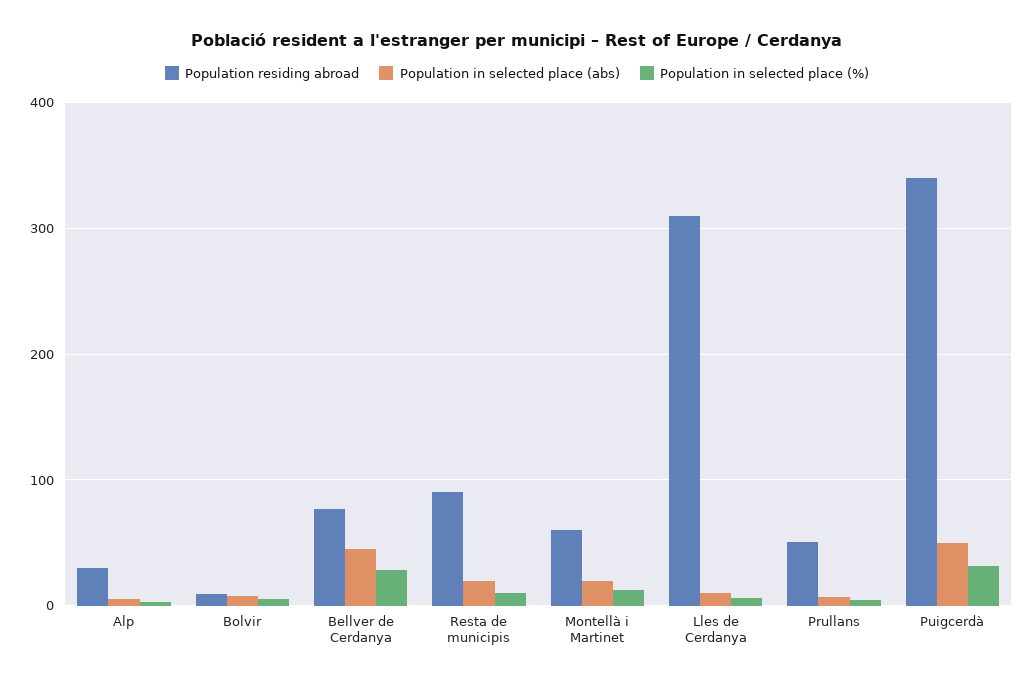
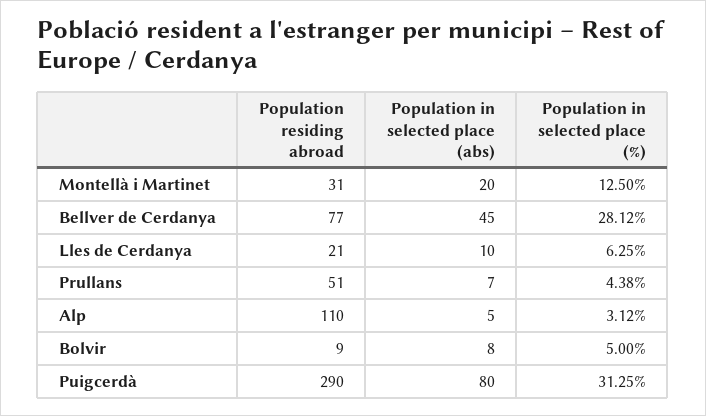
Population residing abroad, Alp: 30 -> 110
Population residing abroad, Resta de municipis: 90 -> none
Population in selected place (abs), Resta de municipis: 20 -> none
Population in selected place (%), Resta de municipis: 10 -> none
Population residing abroad, Montellà i Martinet: 60 -> 31
Population residing abroad, Lles de Cerdanya: 310 -> 21
Population residing abroad, Puigcerdà: 340 -> 290
Population in selected place (abs), Puigcerdà: 50 -> 80

